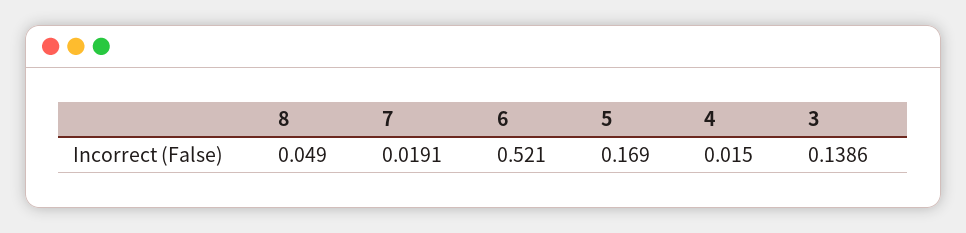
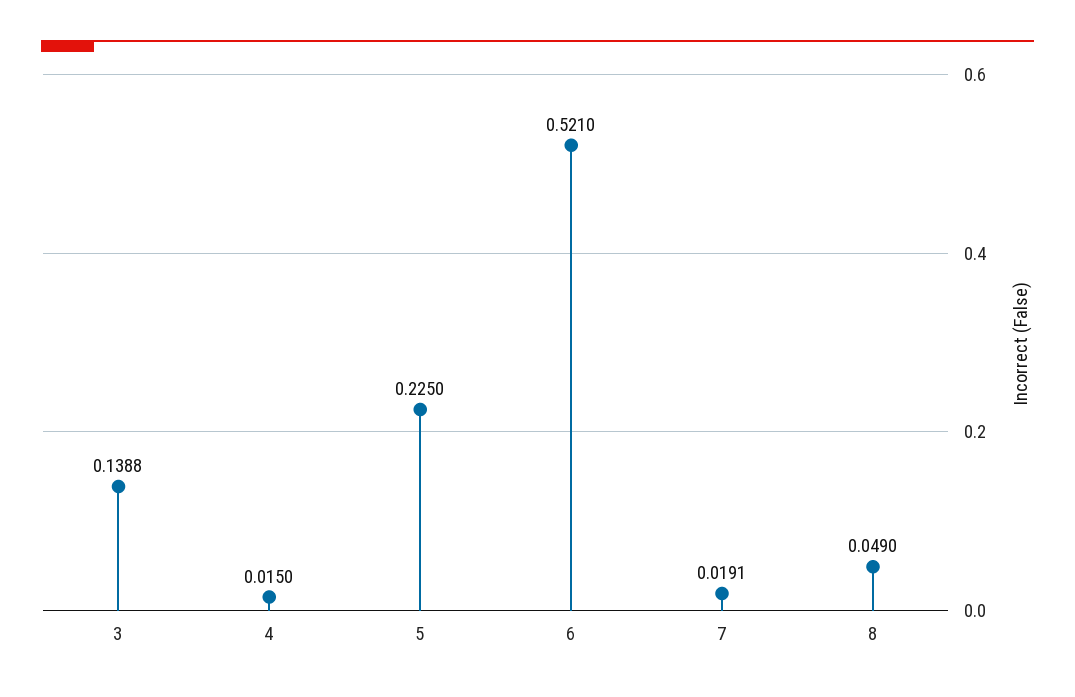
5: 0.169 -> 0.225
3: 0.1386 -> 0.1388

